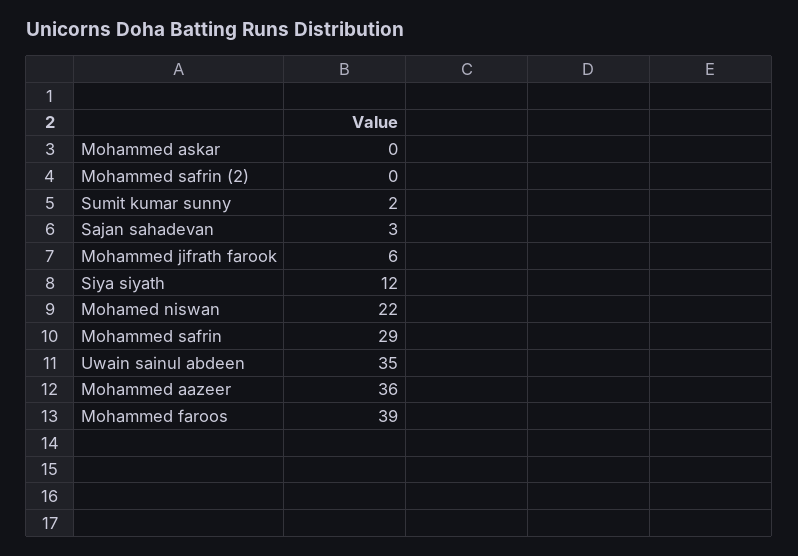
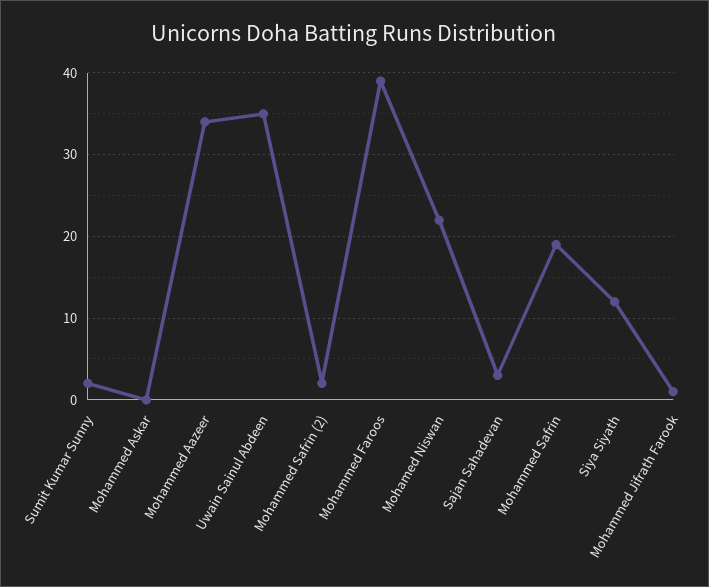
Mohammed safrin (2): 0 -> 2
Mohammed jifrath farook: 6 -> 1
Mohammed safrin: 29 -> 19
Mohammed aazeer: 36 -> 34

